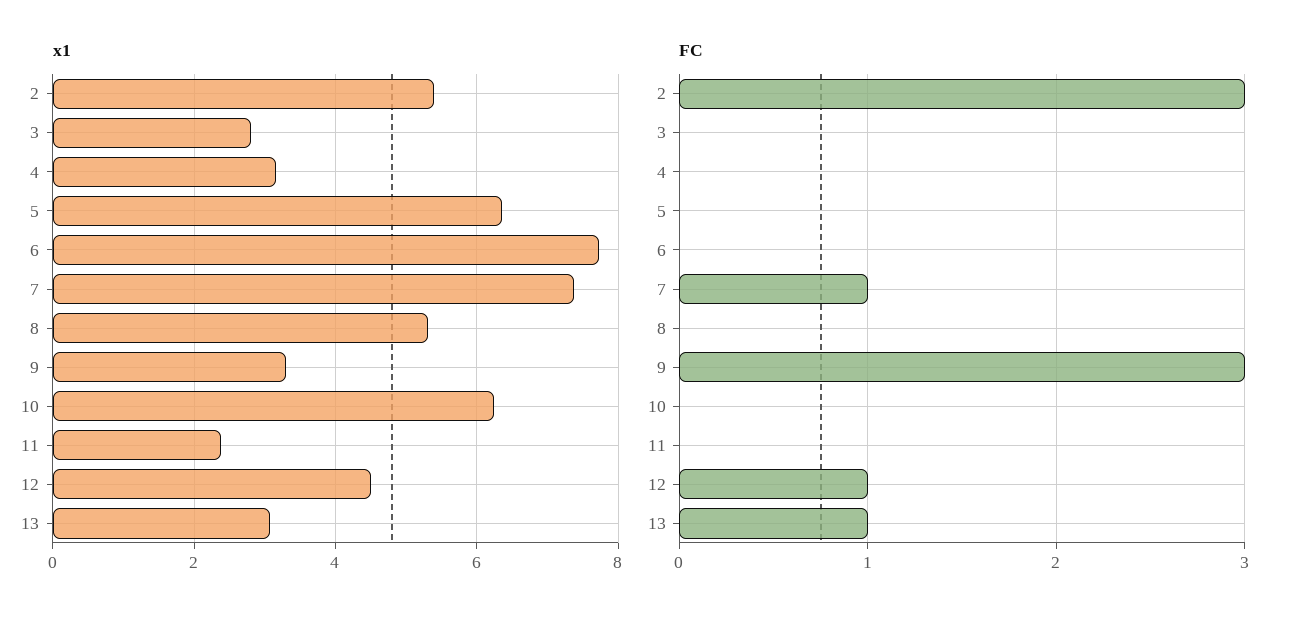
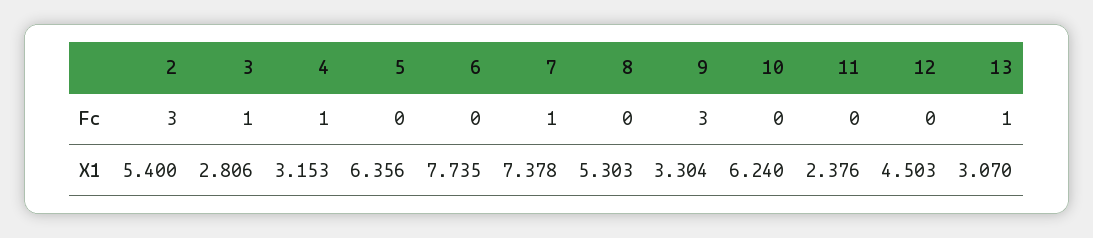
FC, 3: 0 -> 1
FC, 4: 0 -> 1
FC, 12: 1 -> 0

